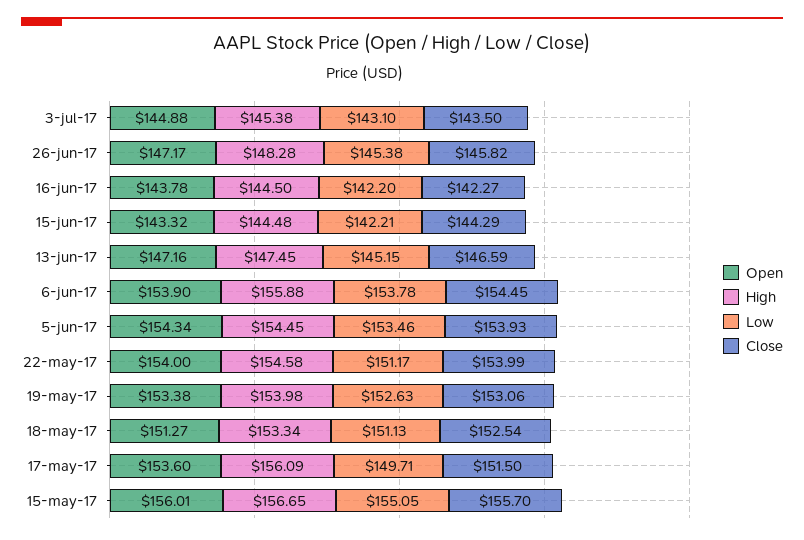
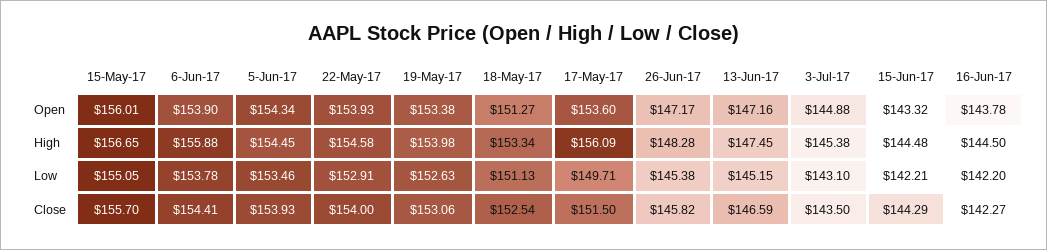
Close, 6-jun-17: 154.45 -> 154.41
Open, 22-may-17: 154 -> 153.93
Low, 22-may-17: 151.17 -> 152.91
Close, 22-may-17: 153.99 -> 154

